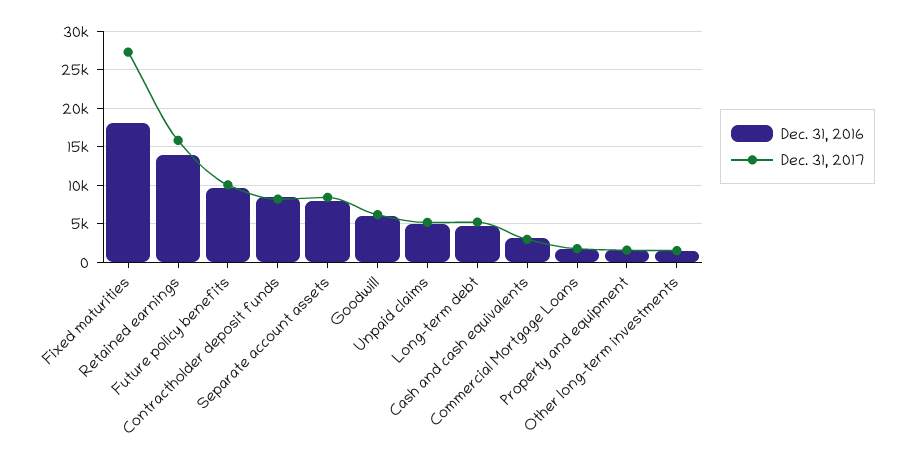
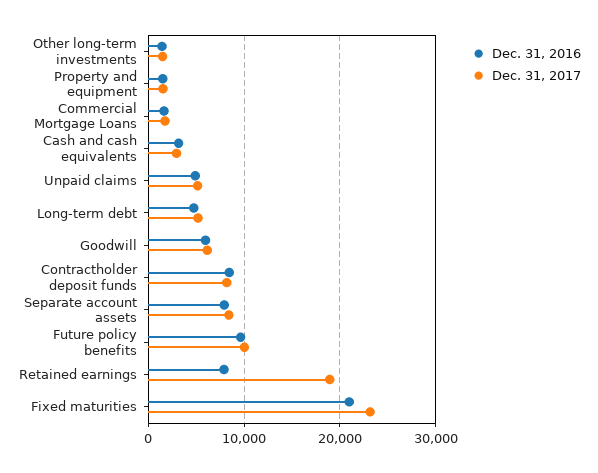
Dec. 31, 2016, Fixed maturities: 18000 -> 21000
Dec. 31, 2017, Fixed maturities: 27000 -> 23000
Dec. 31, 2016, Retained earnings: 14000 -> 8000
Dec. 31, 2017, Retained earnings: 16000 -> 19000

